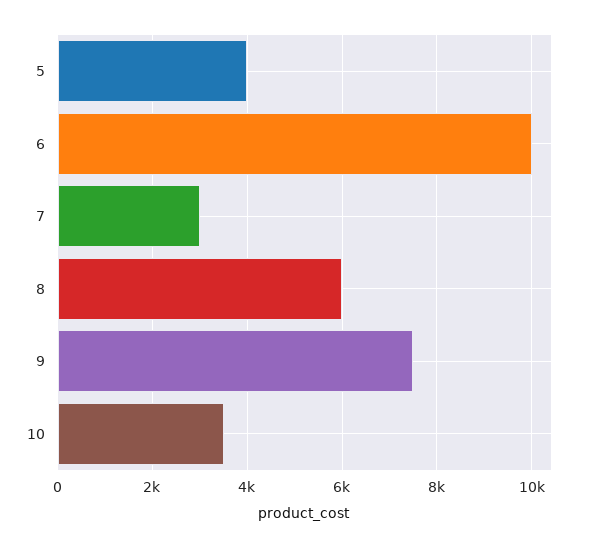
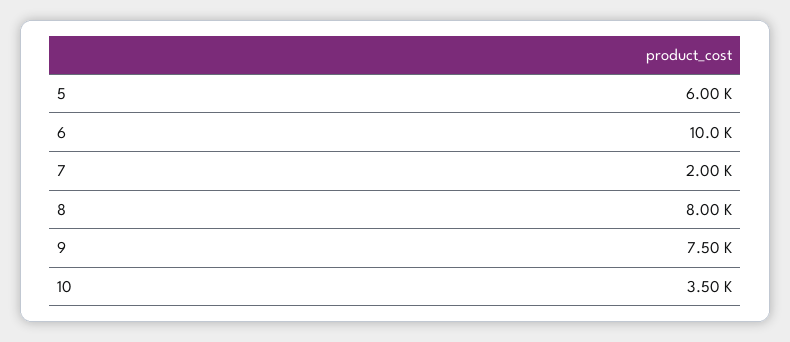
5: 4000 -> 6000
7: 3000 -> 2000
8: 6000 -> 8000

